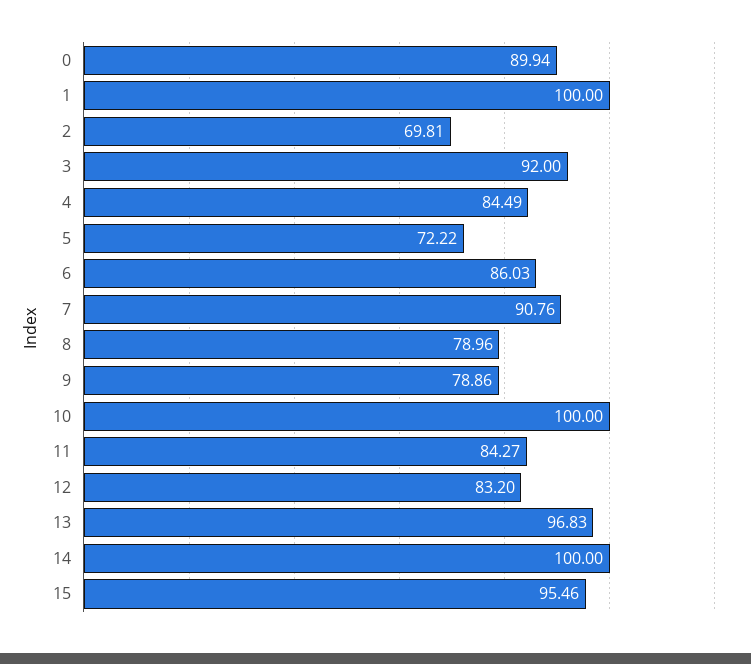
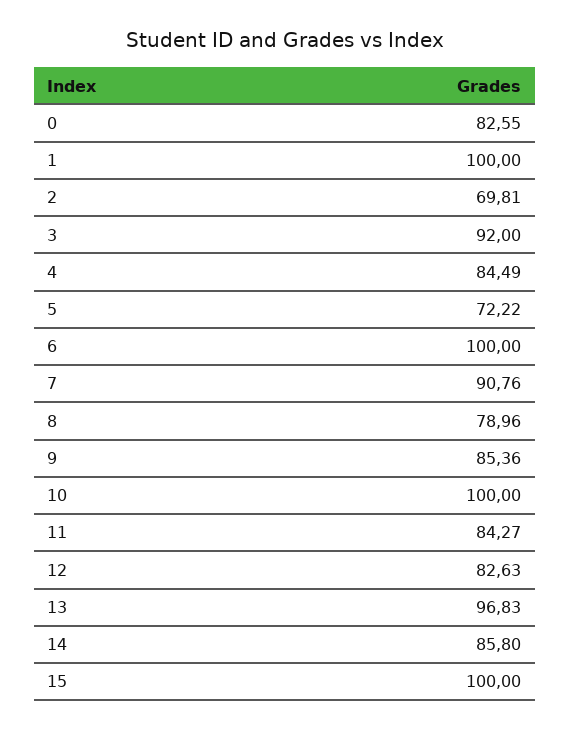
0: 89.94 -> 82.55
6: 86.03 -> 100
9: 78.86 -> 85.36
12: 83.2 -> 82.63
14: 100 -> 85.8
15: 95.46 -> 100

